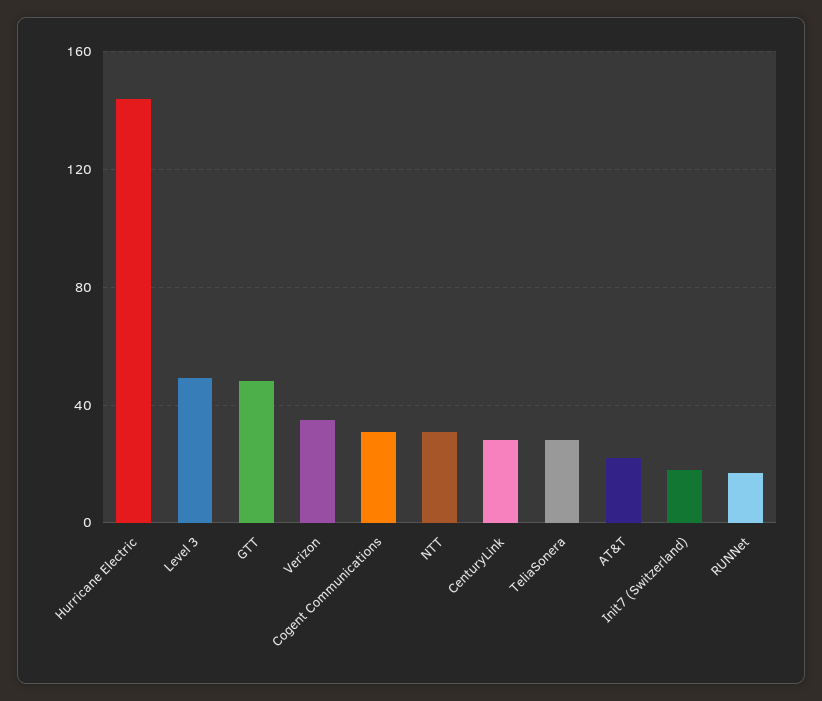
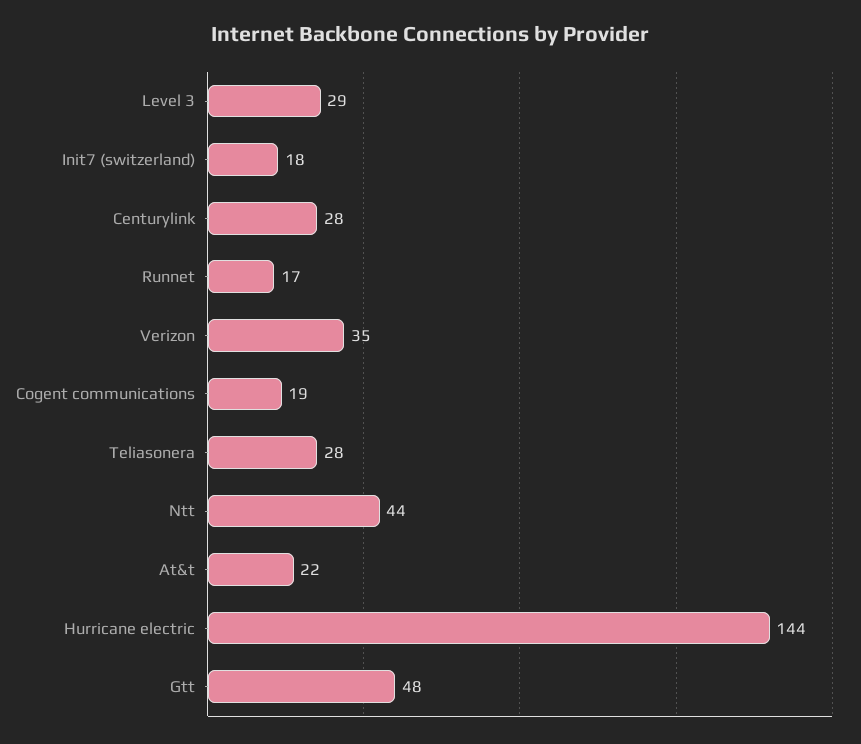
Level 3: 50 -> 29
Cogent Communications: 30 -> 19
NTT: 30 -> 44

